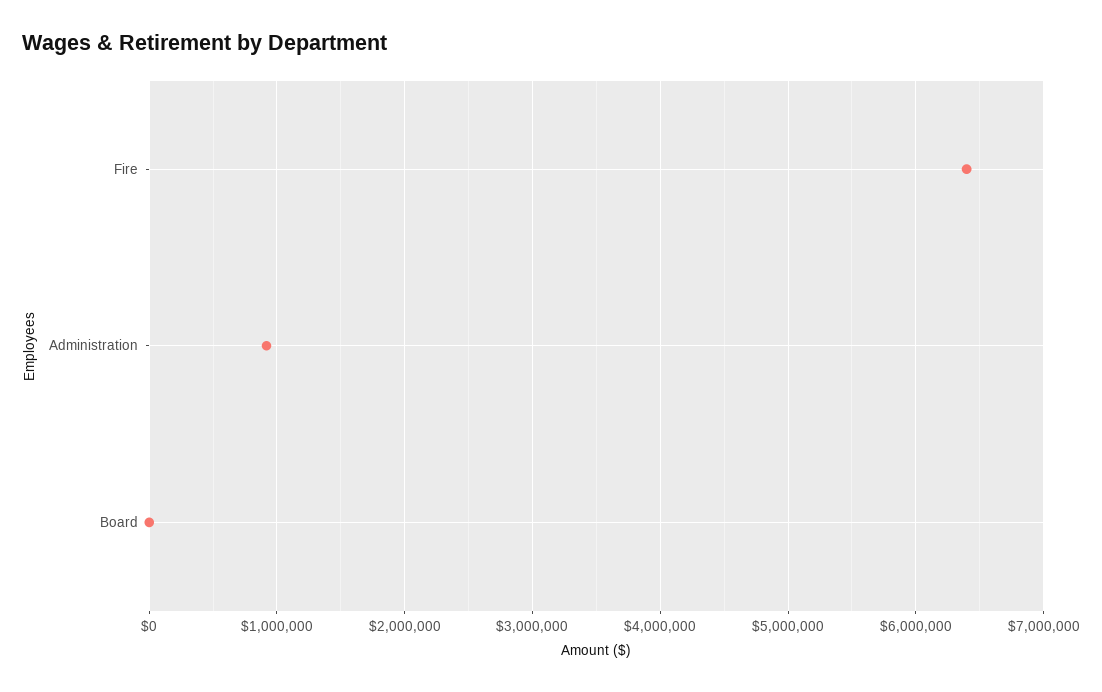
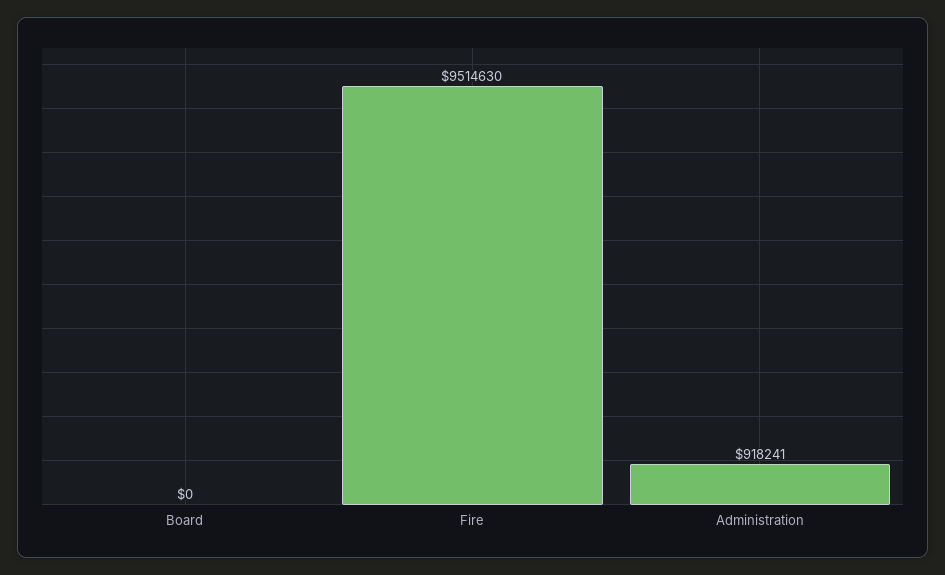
Fire: 6400000 -> 9514630

